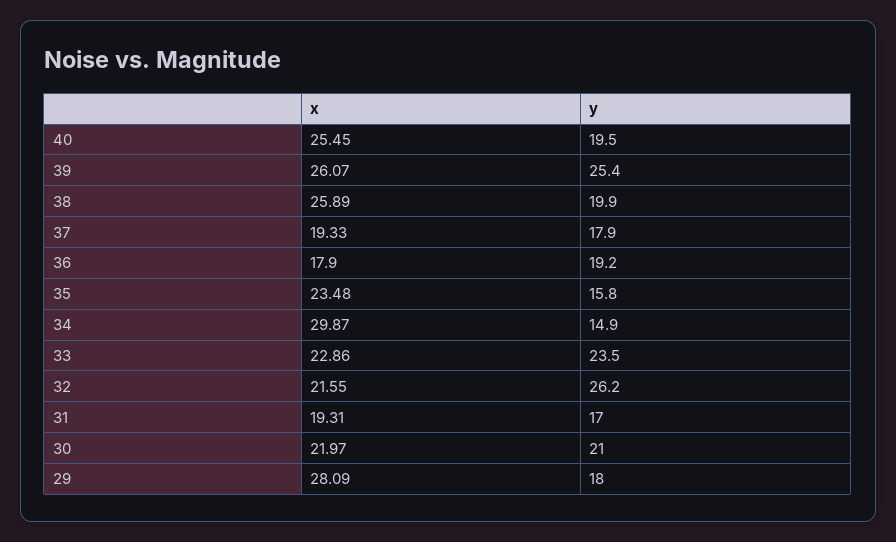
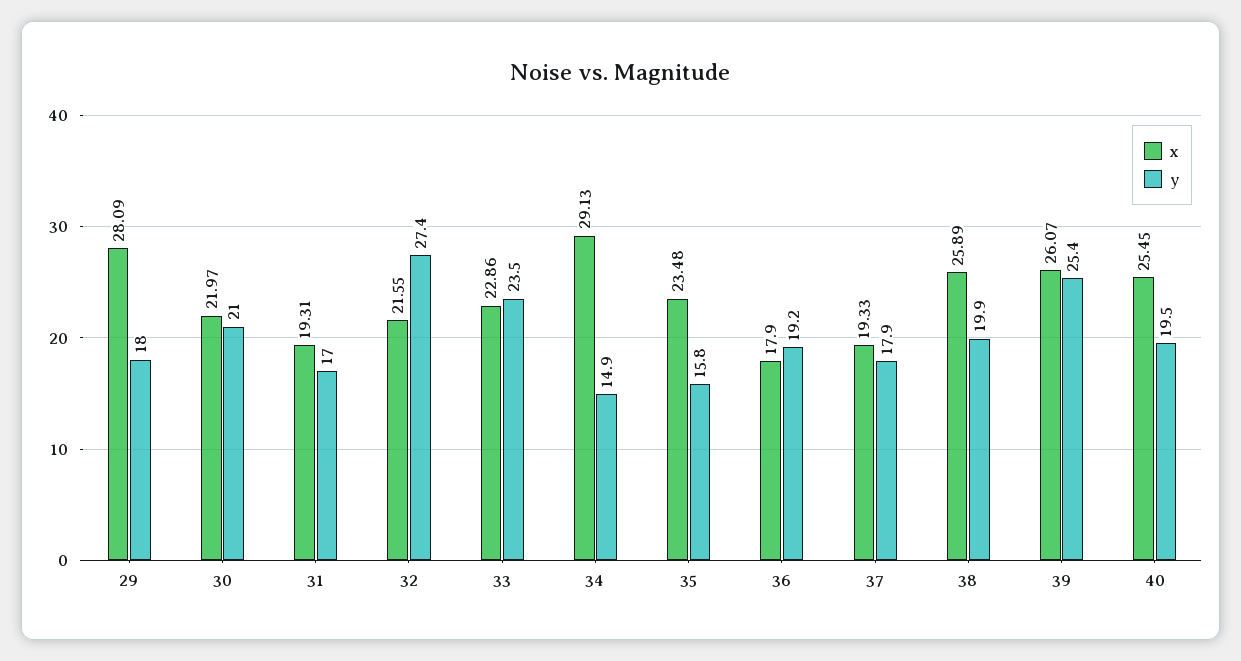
x, 34: 29.87 -> 29.13
y, 32: 26.2 -> 27.4

